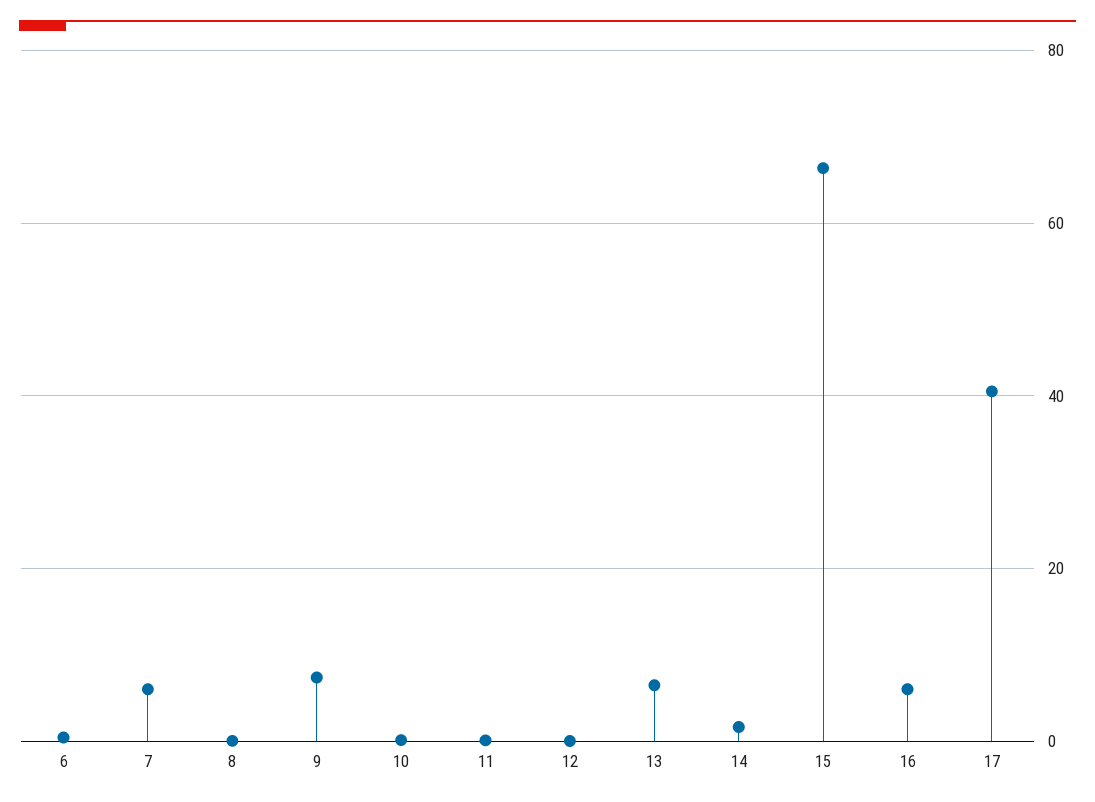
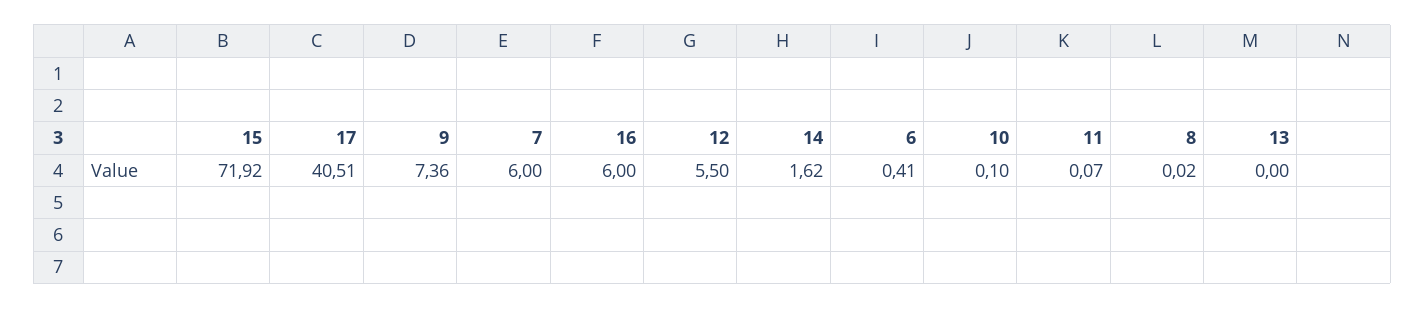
12: 0 -> 5.5
13: 6 -> 0
15: 66 -> 71.92

